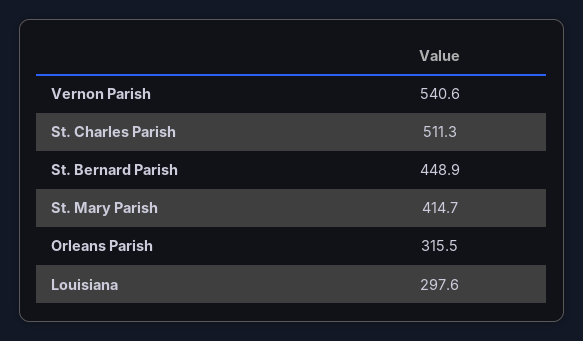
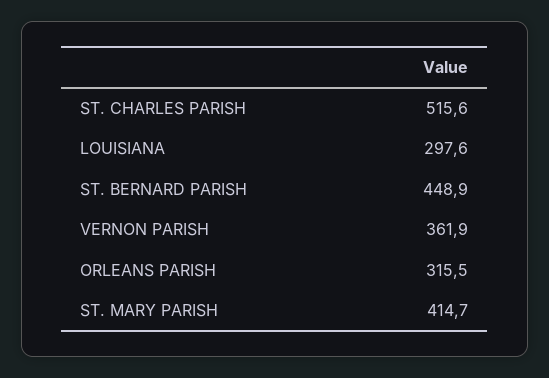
Vernon Parish: 540.6 -> 361.9
St. Charles Parish: 511.3 -> 515.6

